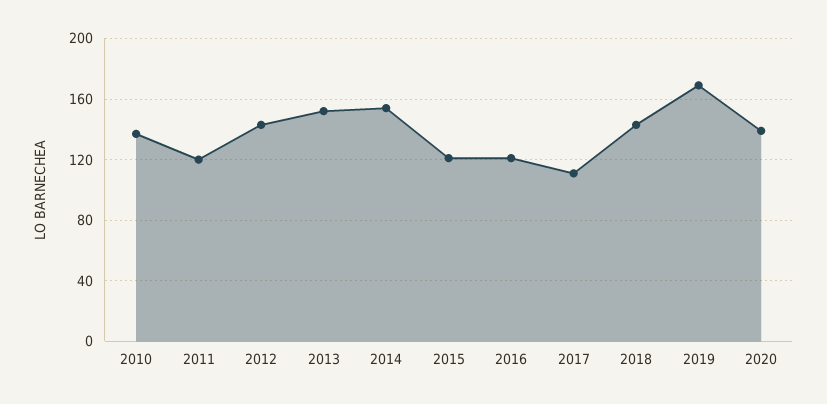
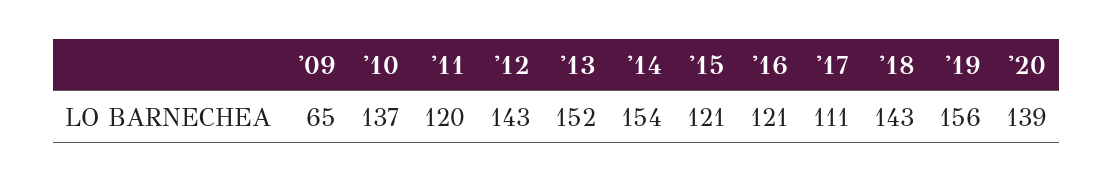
2019: 170 -> 156
'09: none -> 65

